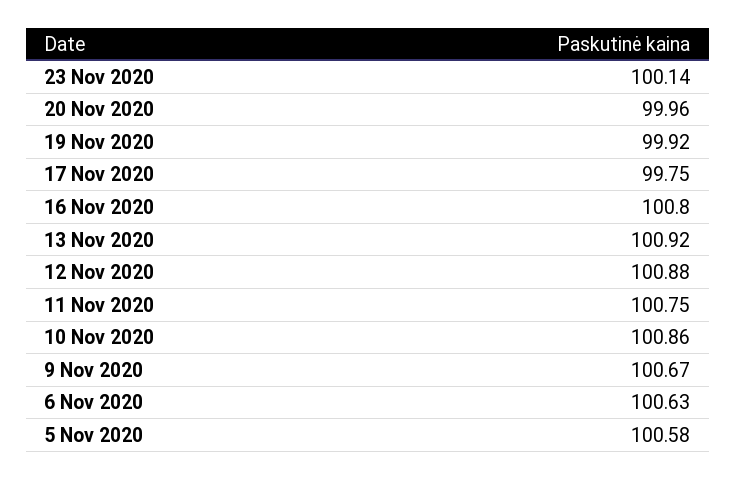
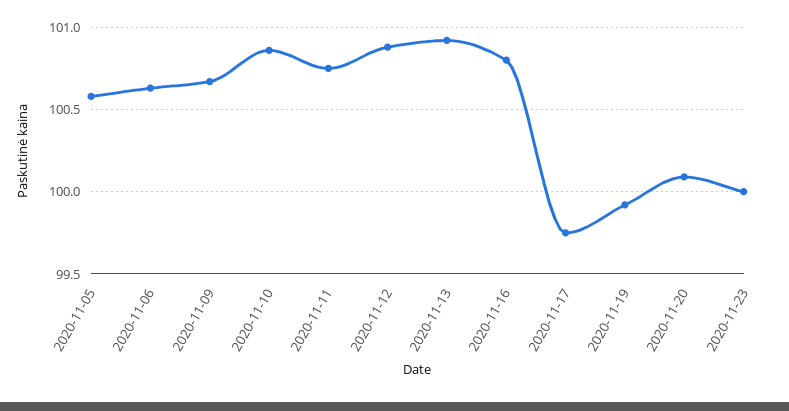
23 Nov 2020: 100.14 -> 100
20 Nov 2020: 99.96 -> 100.1

